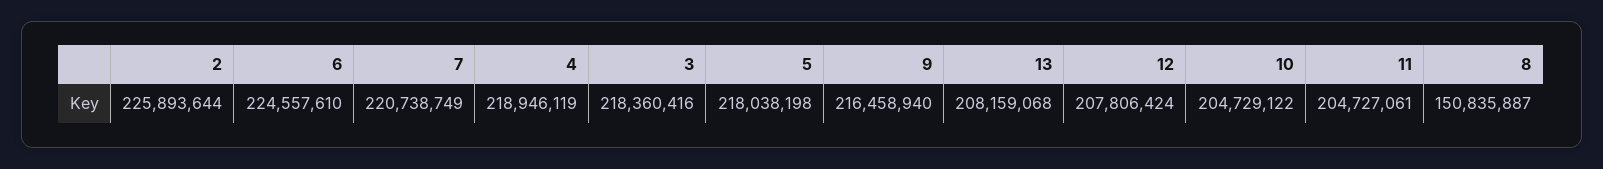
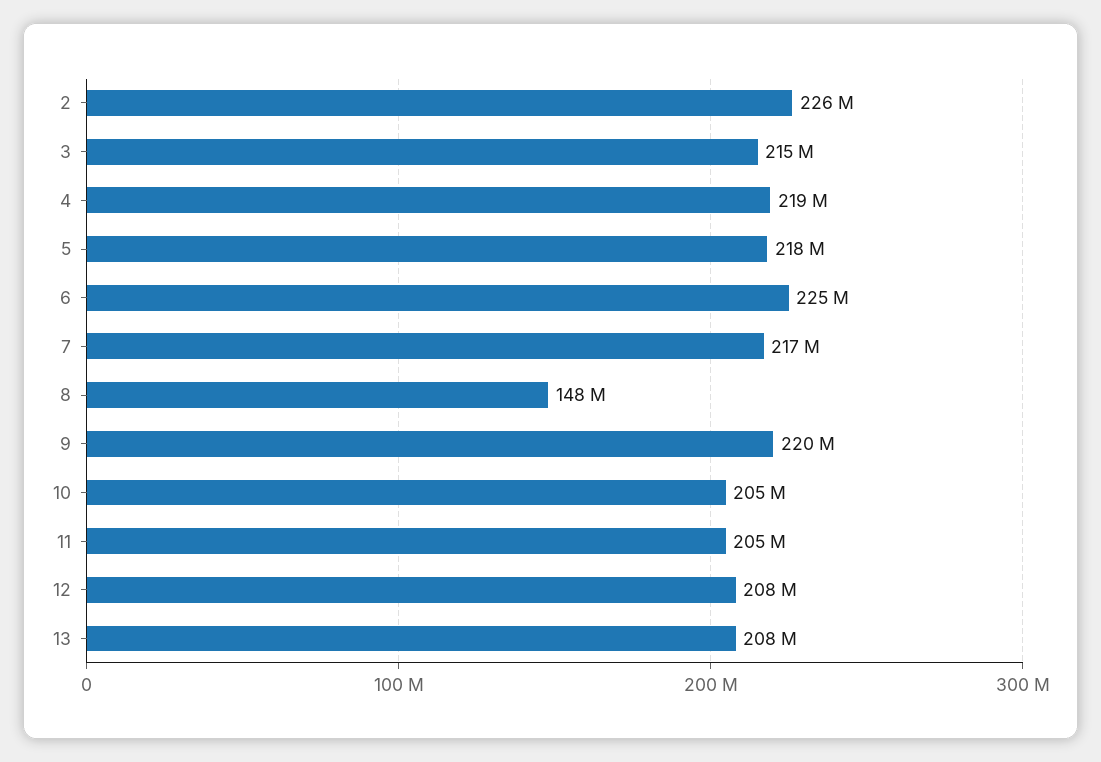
7: 220738749 -> 217000000
3: 218360416 -> 215000000
9: 216458940 -> 220000000
8: 150835887 -> 148000000

